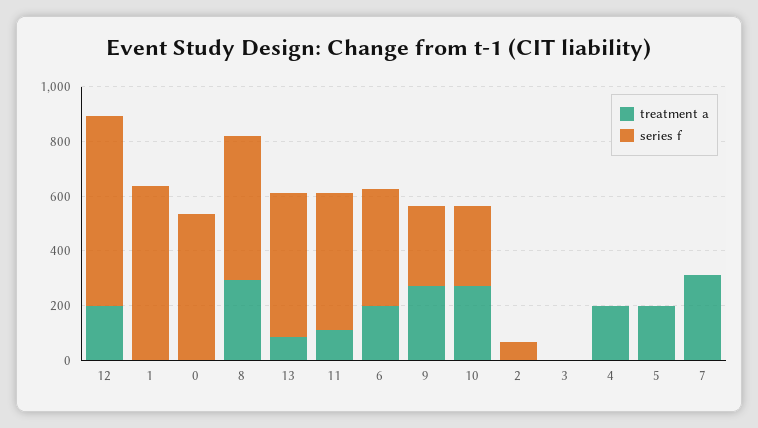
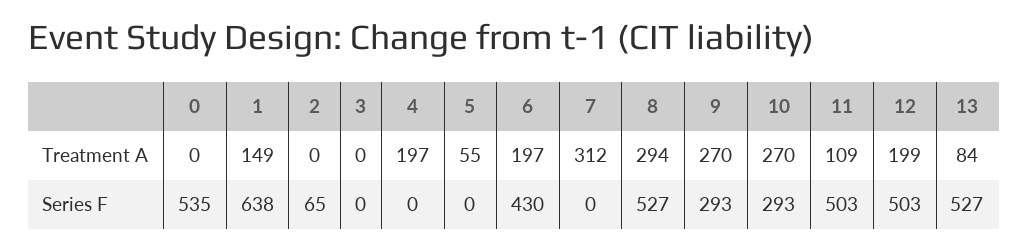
series f, 12: 700 -> 503
treatment a, 1: 0 -> 149
treatment a, 5: 200 -> 55

